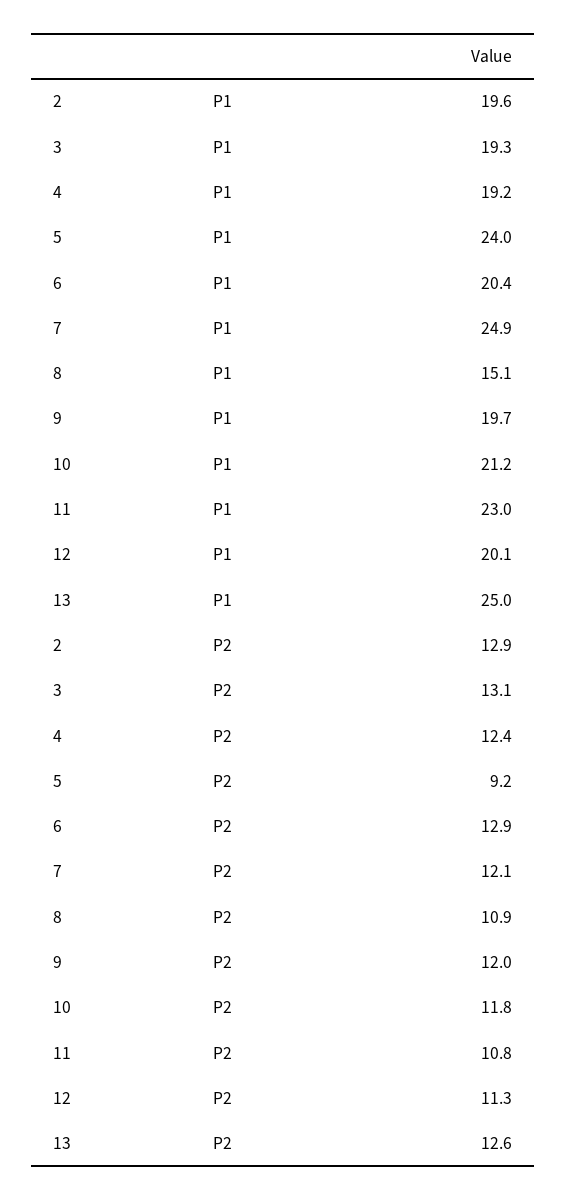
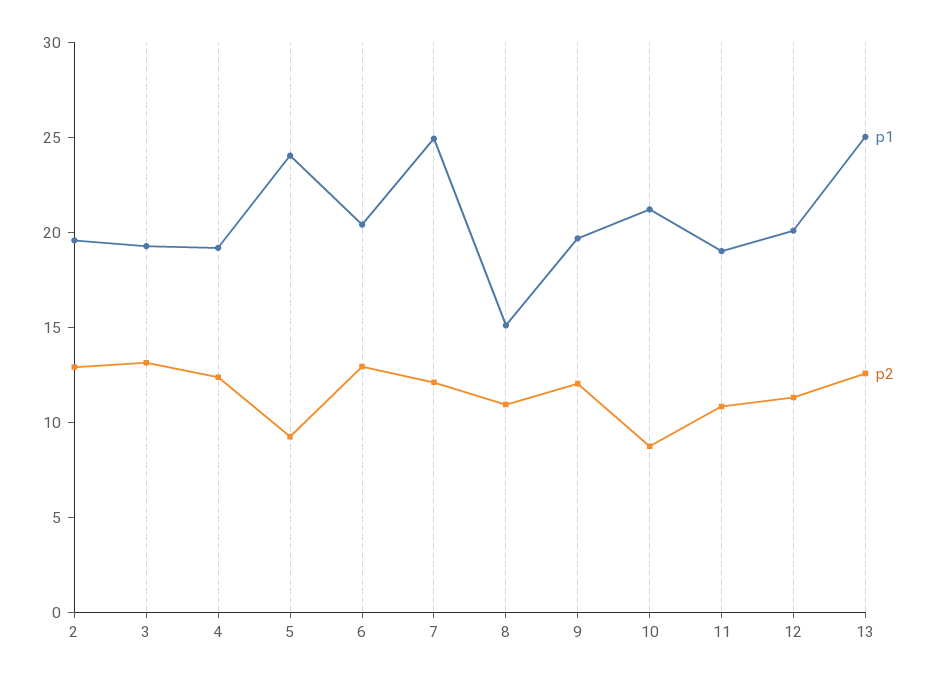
P1, 11: 23 -> 19
P2, 10: 11.8 -> 9

